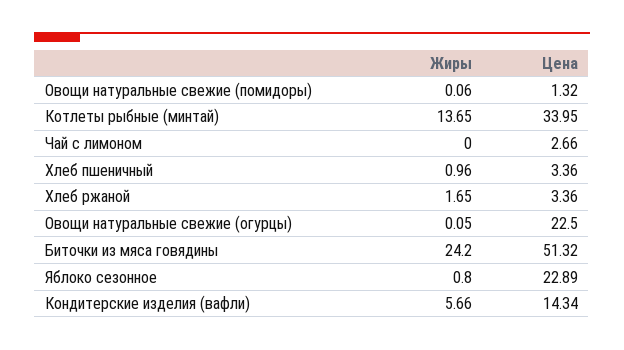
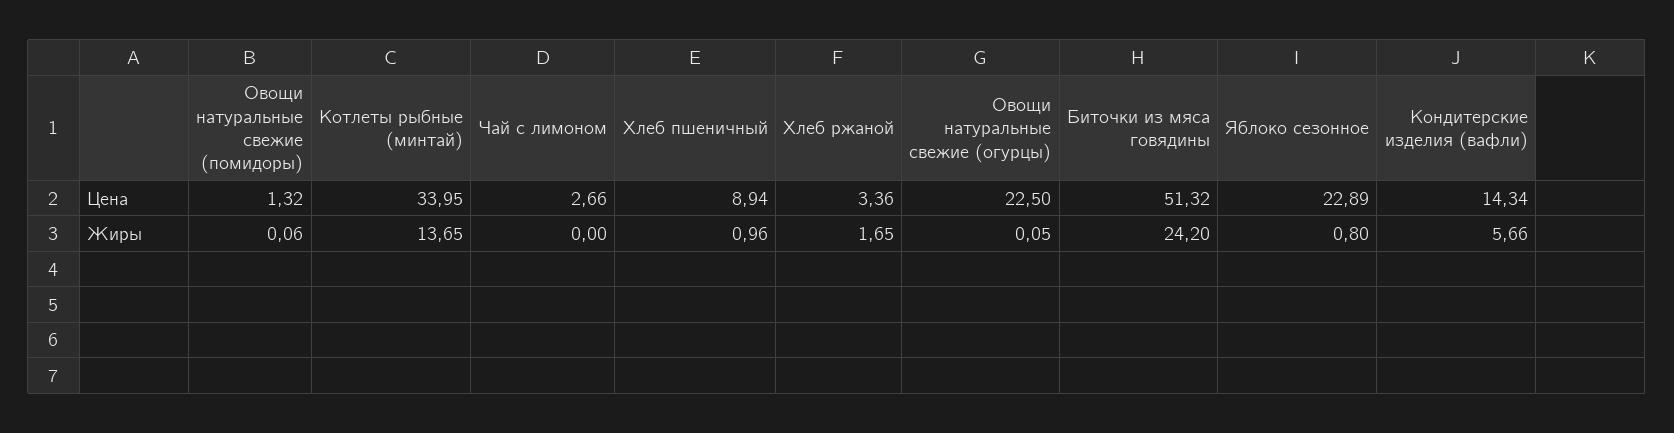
Цена, Хлеб пшеничный: 3.36 -> 8.94

